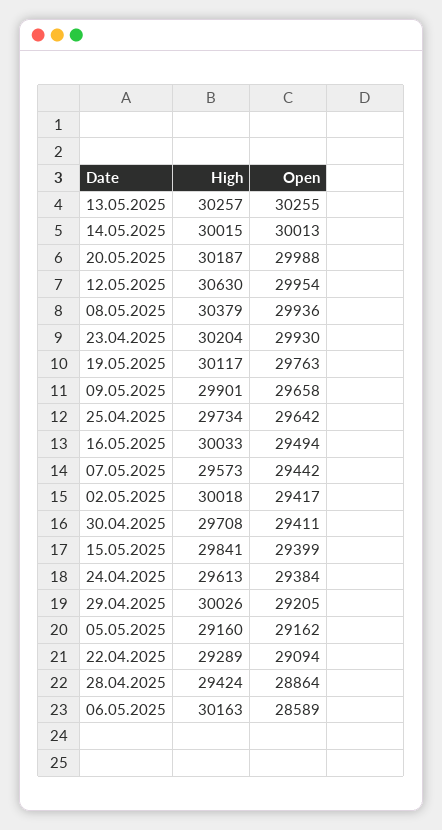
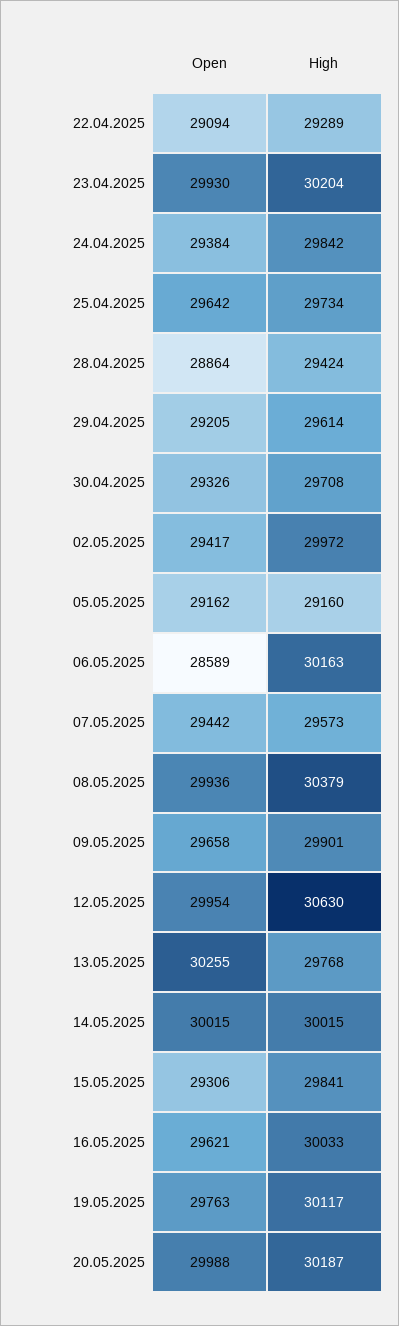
High, 13.05.2025: 30257 -> 29768
Open, 14.05.2025: 30013 -> 30015
Open, 16.05.2025: 29494 -> 29621
High, 02.05.2025: 30018 -> 29972
Open, 30.04.2025: 29411 -> 29326
Open, 15.05.2025: 29399 -> 29306
High, 24.04.2025: 29613 -> 29842
High, 29.04.2025: 30026 -> 29614

